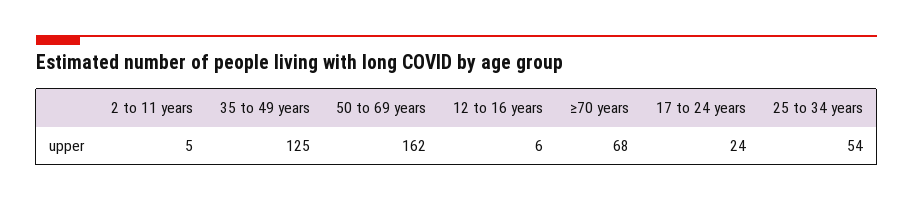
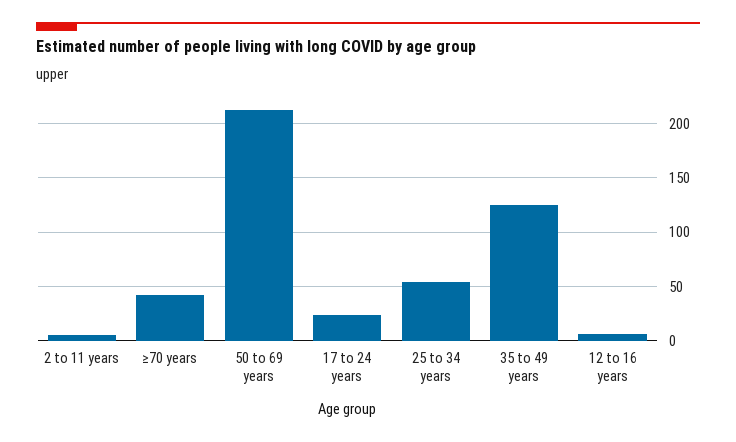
50 to 69 years: 162 -> 210
≥70 years: 68 -> 40

